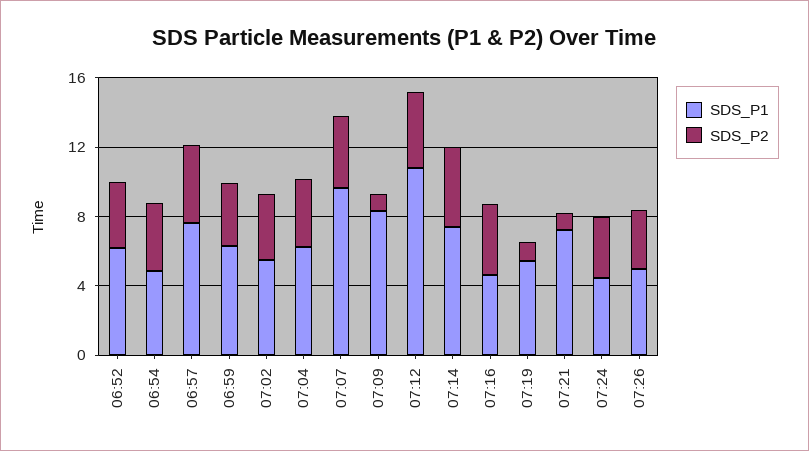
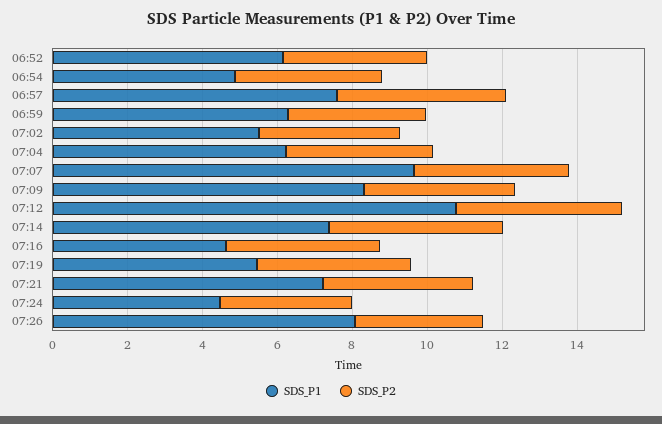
SDS_P2, 07:09: 1 -> 4
SDS_P2, 07:19: 1 -> 4
SDS_P2, 07:21: 1 -> 4
SDS_P1, 07:26: 5 -> 8

